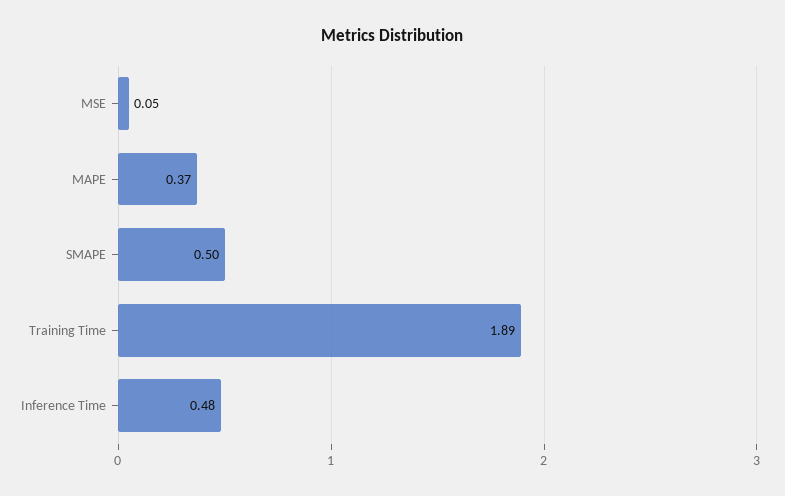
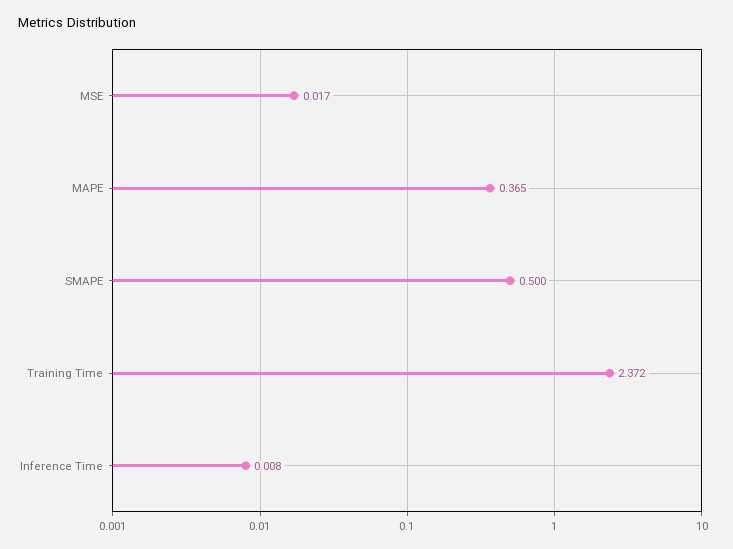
MSE: 0.05 -> 0.017
Training Time: 1.89 -> 2.372
Inference Time: 0.48 -> 0.008

